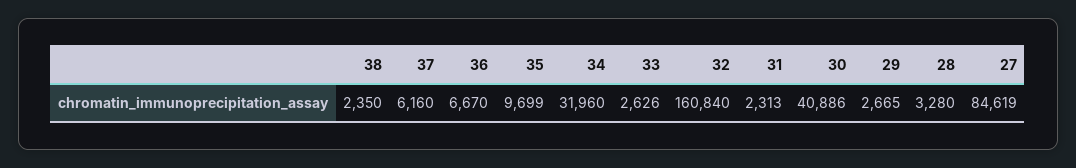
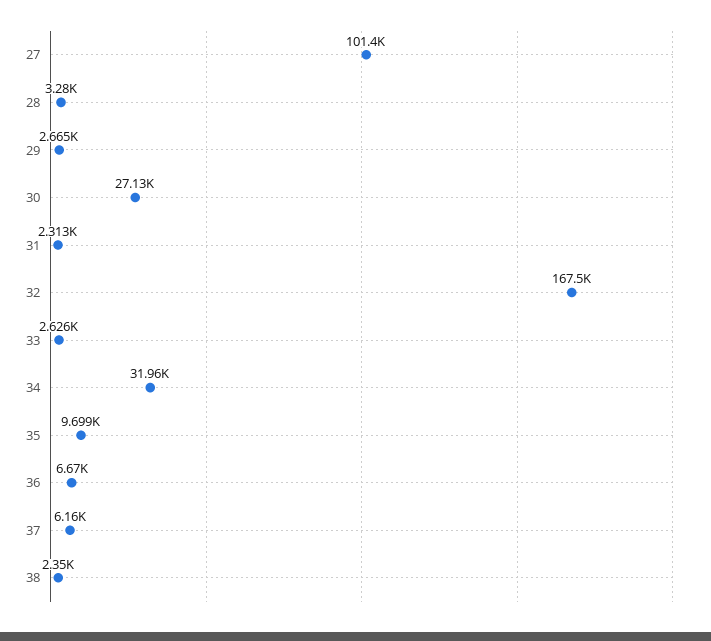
32: 160840 -> 167500
30: 40886 -> 27130
27: 84619 -> 101400

